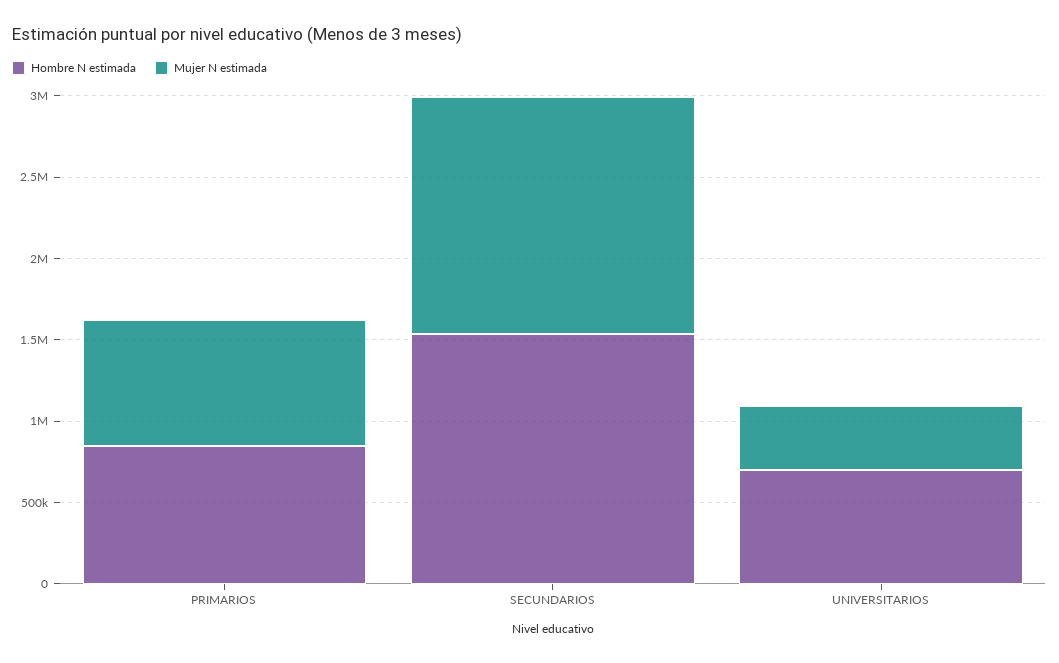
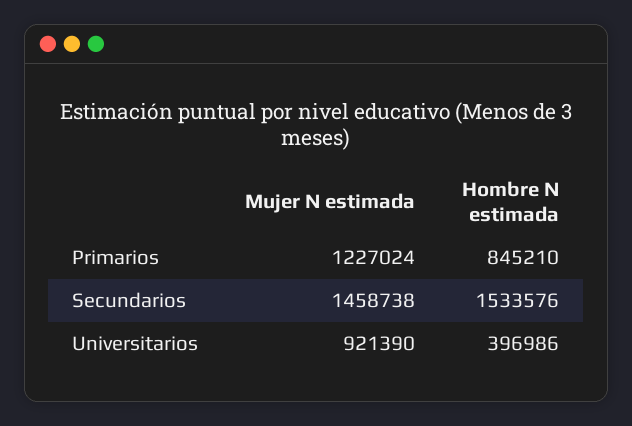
Mujer N estimada, PRIMARIOS: 800000 -> 1227024
Hombre N estimada, UNIVERSITARIOS: 700000 -> 396986
Mujer N estimada, UNIVERSITARIOS: 400000 -> 921390

